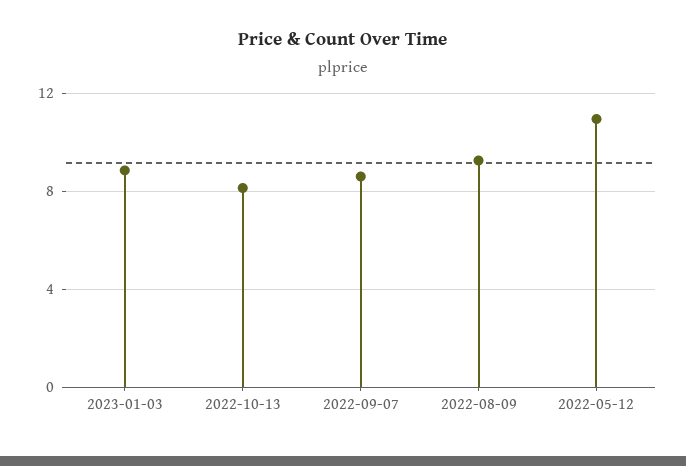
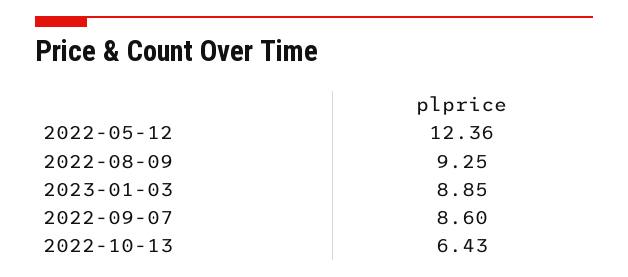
2022-10-13: 8 -> 6.43
2022-05-12: 11 -> 12.36

